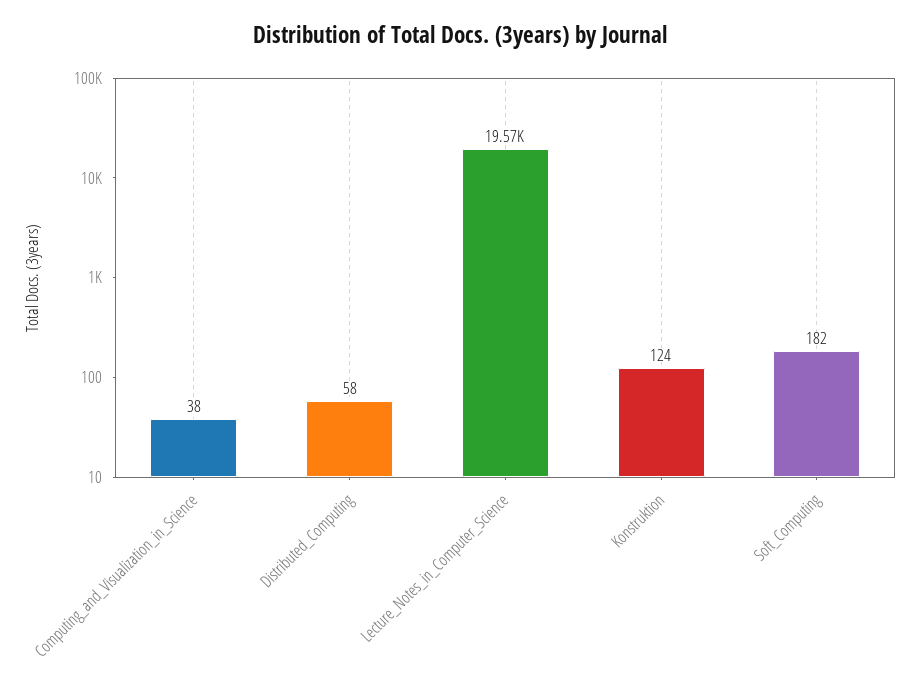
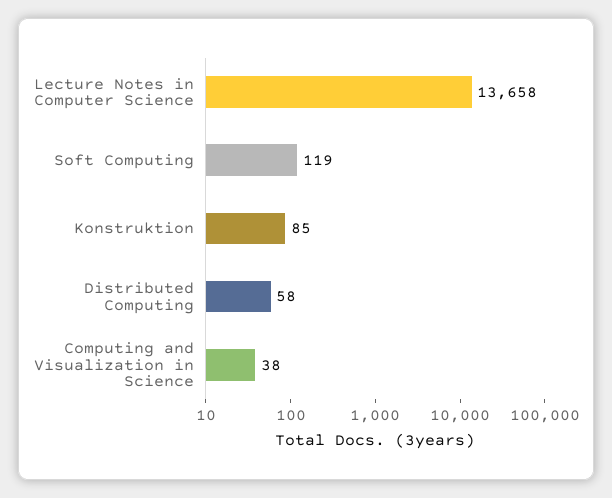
Lecture_Notes_in_Computer_Science: 19570 -> 13658
Konstruktion: 124 -> 85
Soft_Computing: 182 -> 119

